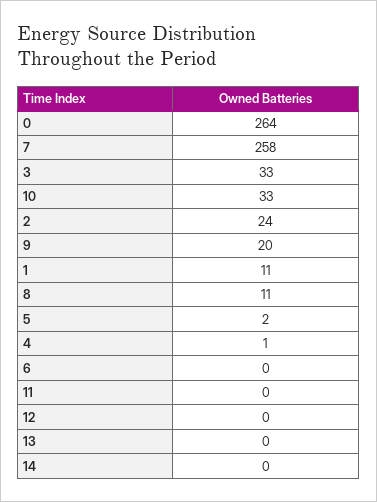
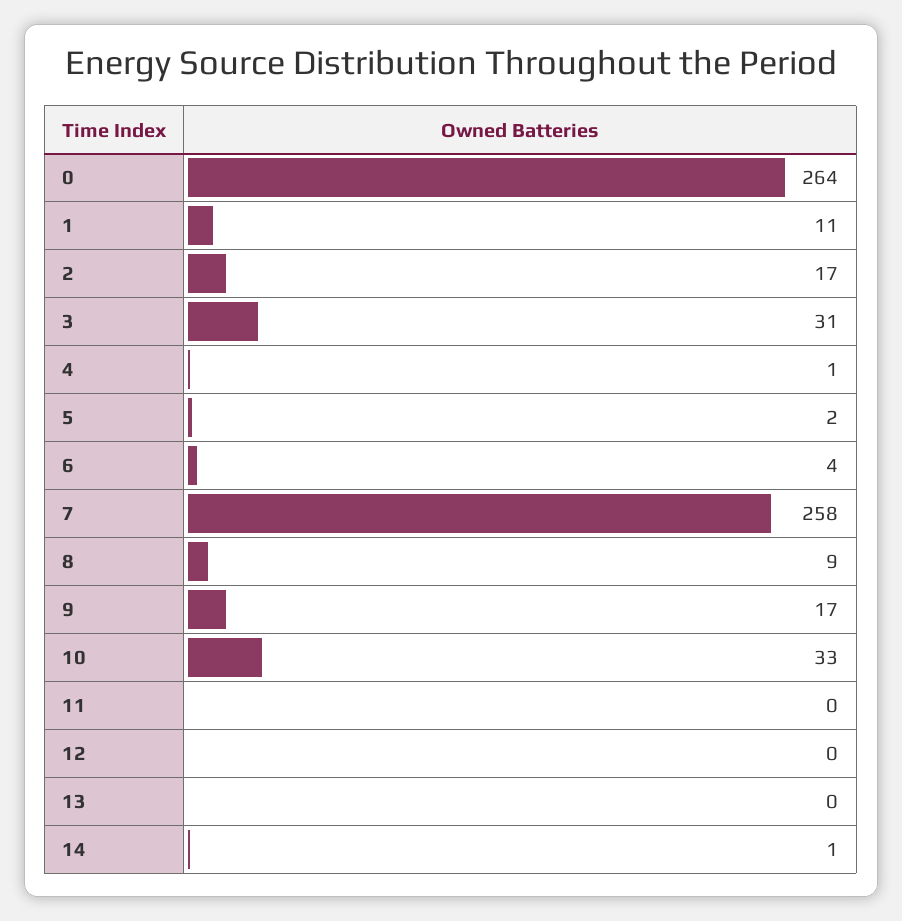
3: 33 -> 31
2: 24 -> 17
9: 20 -> 17
8: 11 -> 9
6: 0 -> 4
14: 0 -> 1

